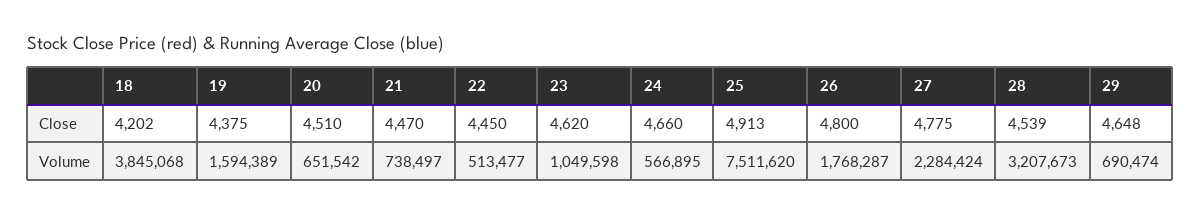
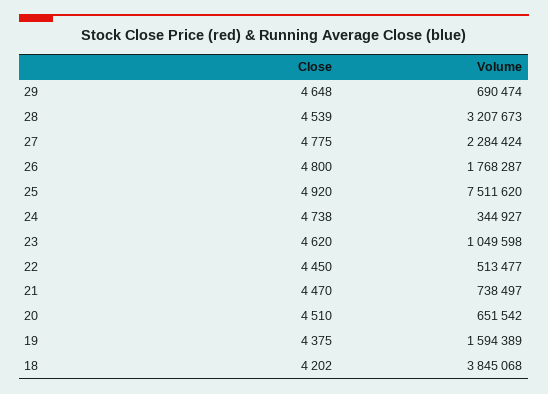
24, Close: 4660 -> 4738
25, Close: 4913 -> 4920
24, Volume: 566895 -> 344927

